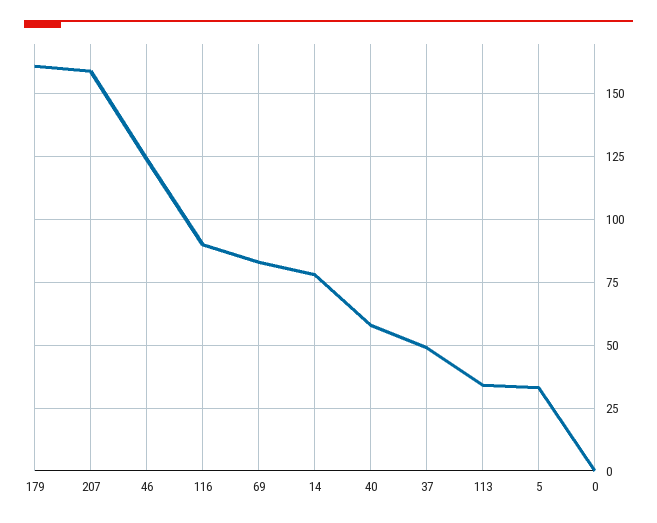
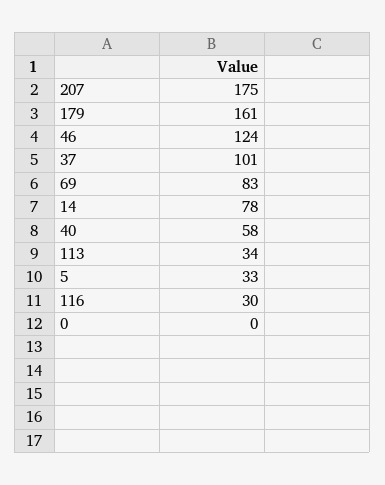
207: 160 -> 175
116: 90 -> 30
37: 50 -> 101

